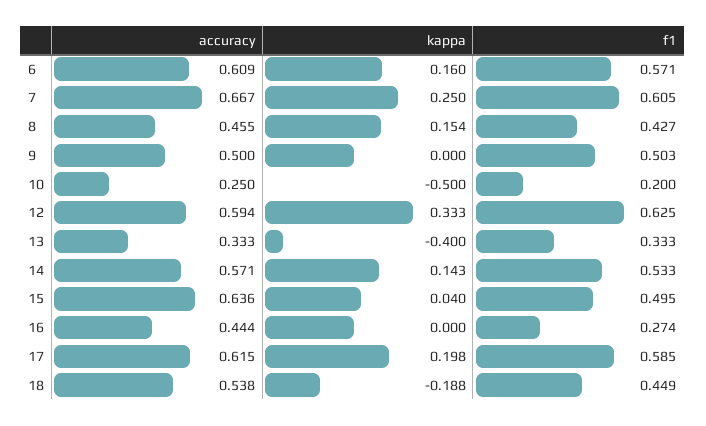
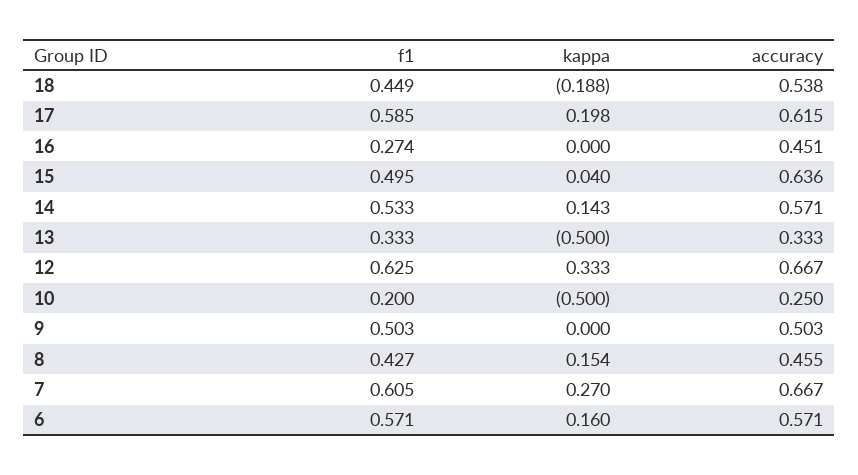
accuracy, 6: 0.609 -> 0.571
kappa, 7: 0.25 -> 0.27
accuracy, 9: 0.5 -> 0.503
accuracy, 12: 0.594 -> 0.667
kappa, 13: -0.4 -> -0.5
accuracy, 16: 0.444 -> 0.451

